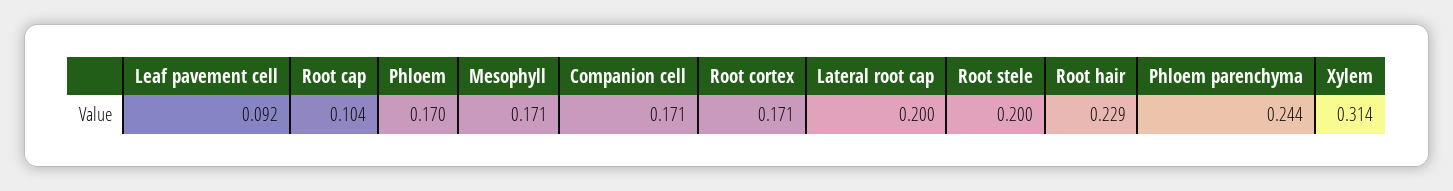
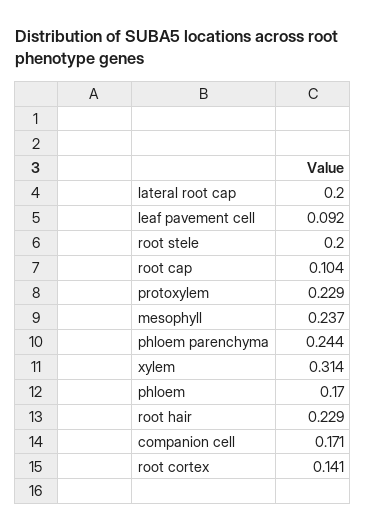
Mesophyll: 0.171 -> 0.237
Root cortex: 0.171 -> 0.141
protoxylem: none -> 0.229

